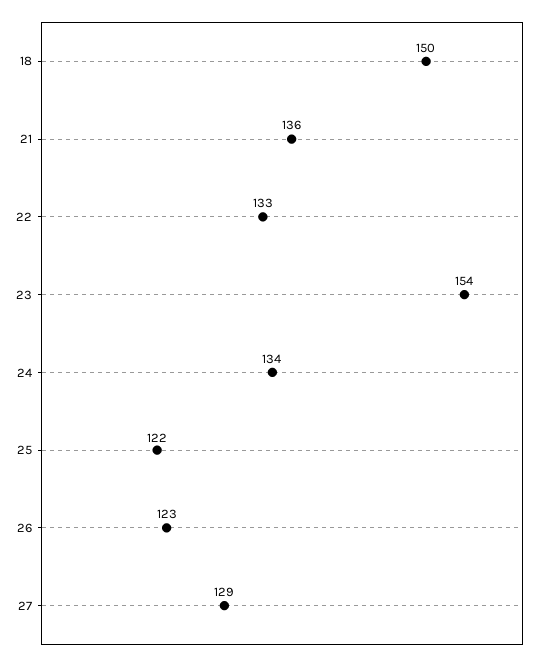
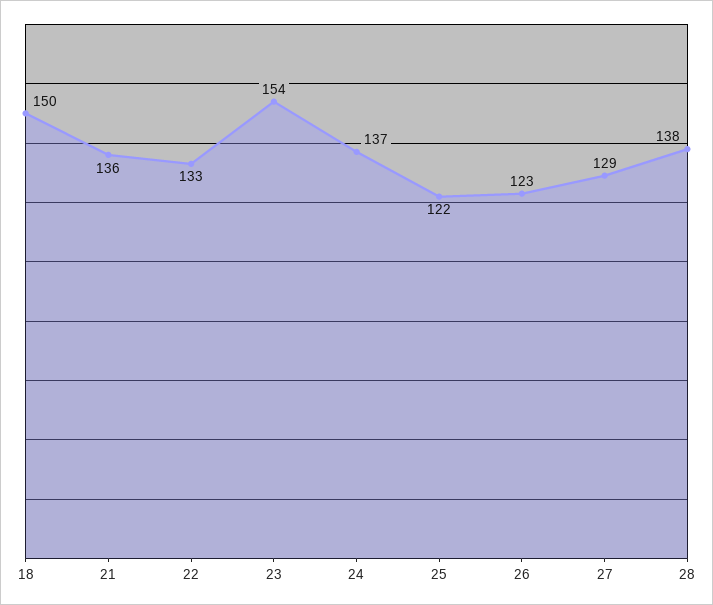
24: 134 -> 137
28: none -> 138

